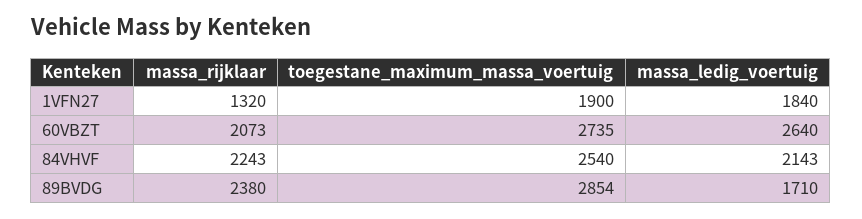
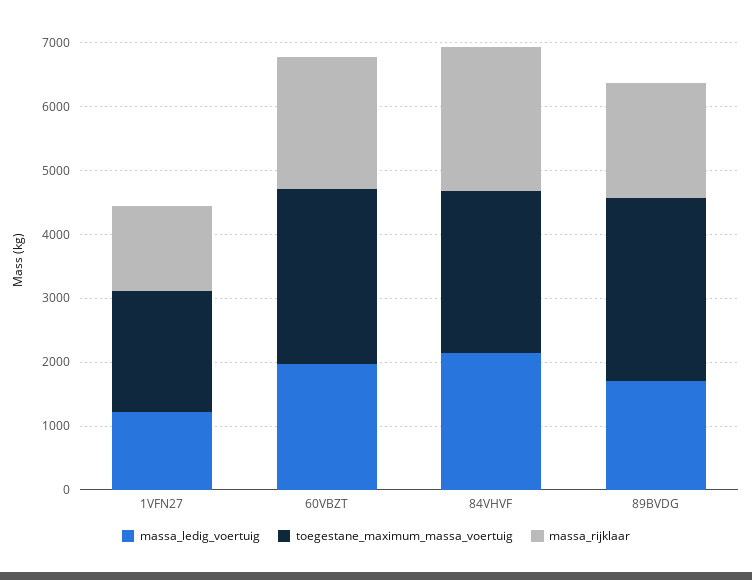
massa_ledig_voertuig, 1VFN27: 1840 -> 1200
massa_ledig_voertuig, 60VBZT: 2640 -> 2000
massa_rijklaar, 89BVDG: 2380 -> 1800

